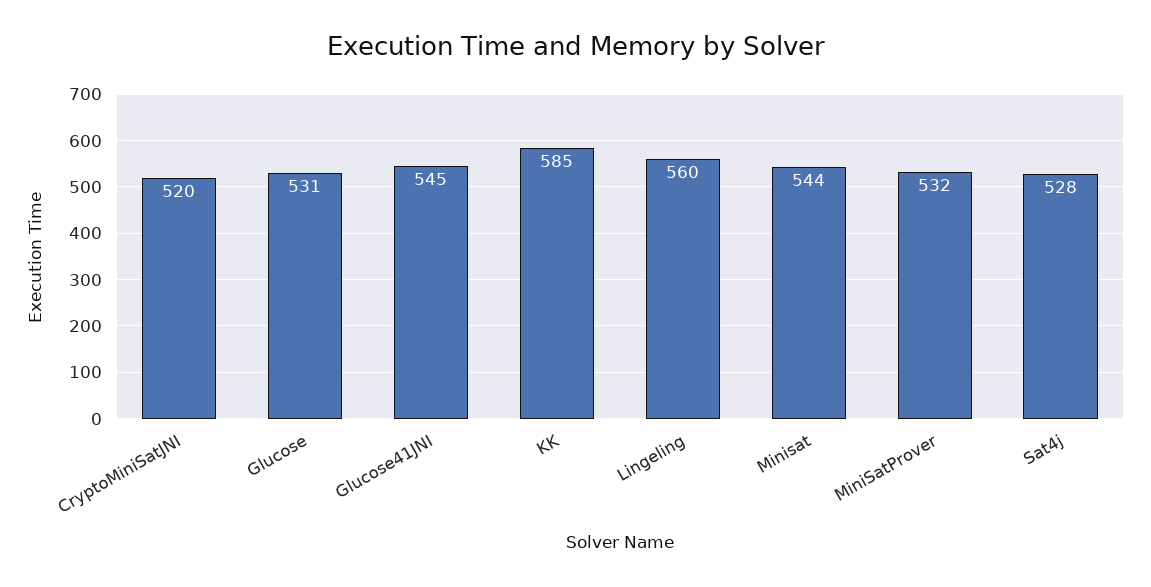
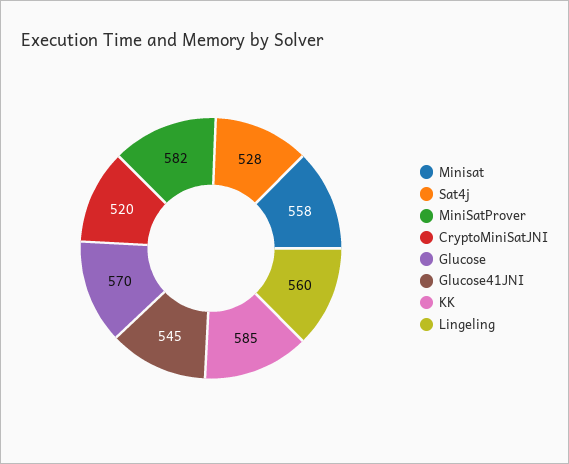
Glucose: 531 -> 570
Minisat: 544 -> 558
MiniSatProver: 532 -> 582

